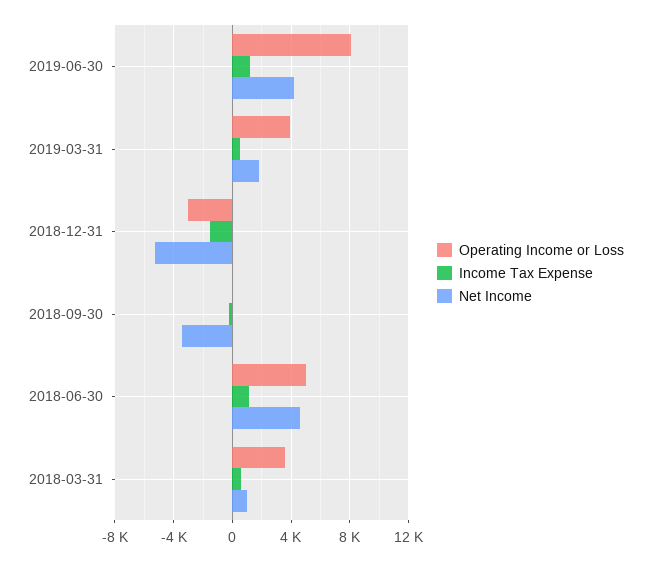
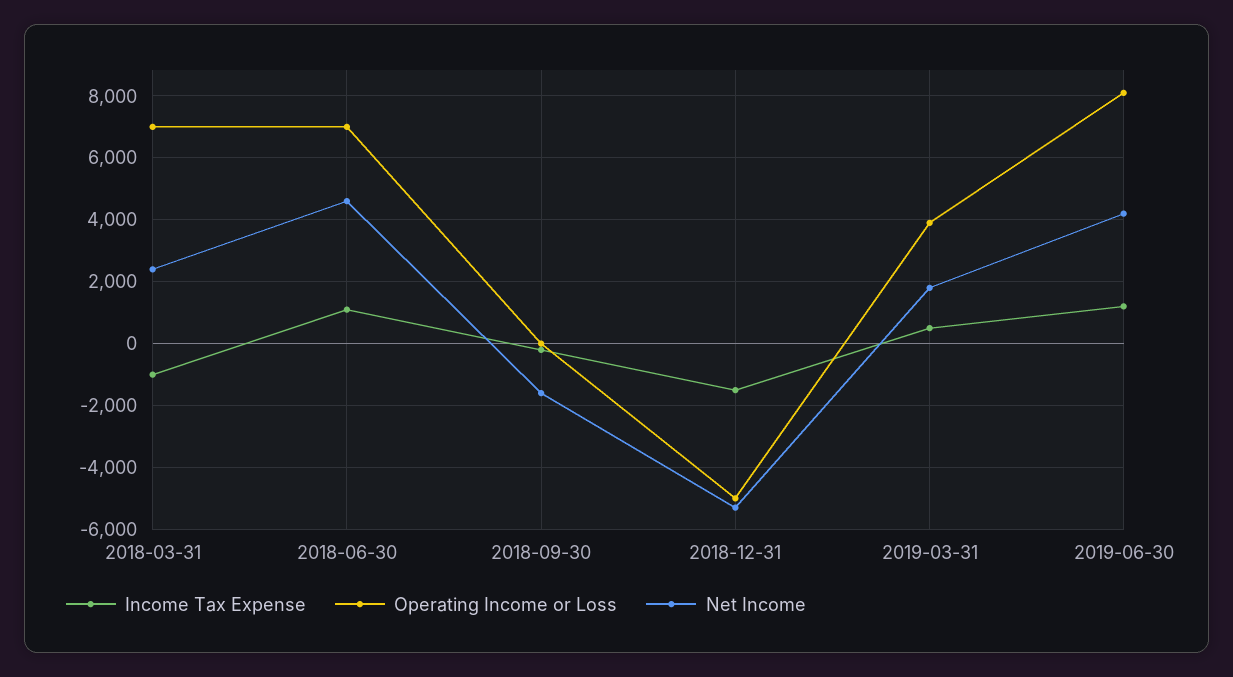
Operating Income or Loss, 2018-12-31: -3000 -> -5000
Net Income, 2018-09-30: -3500 -> -1600
Operating Income or Loss, 2018-06-30: 5000 -> 7000
Operating Income or Loss, 2018-03-31: 3500 -> 7000
Income Tax Expense, 2018-03-31: 500 -> -1000
Net Income, 2018-03-31: 1000 -> 2400

